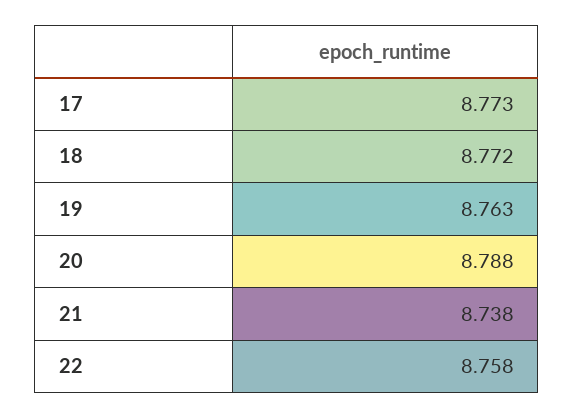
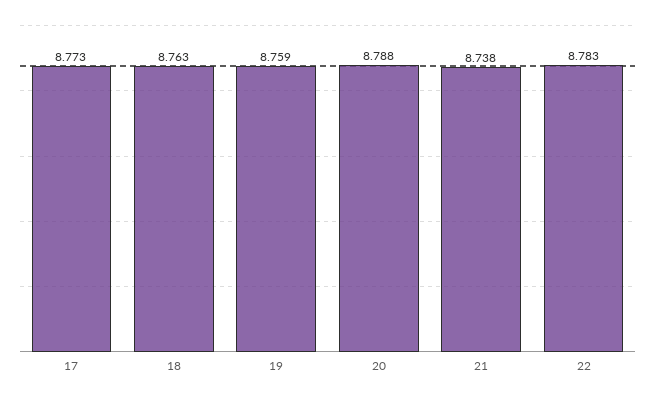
18: 8.772 -> 8.763
19: 8.763 -> 8.759
22: 8.758 -> 8.783

